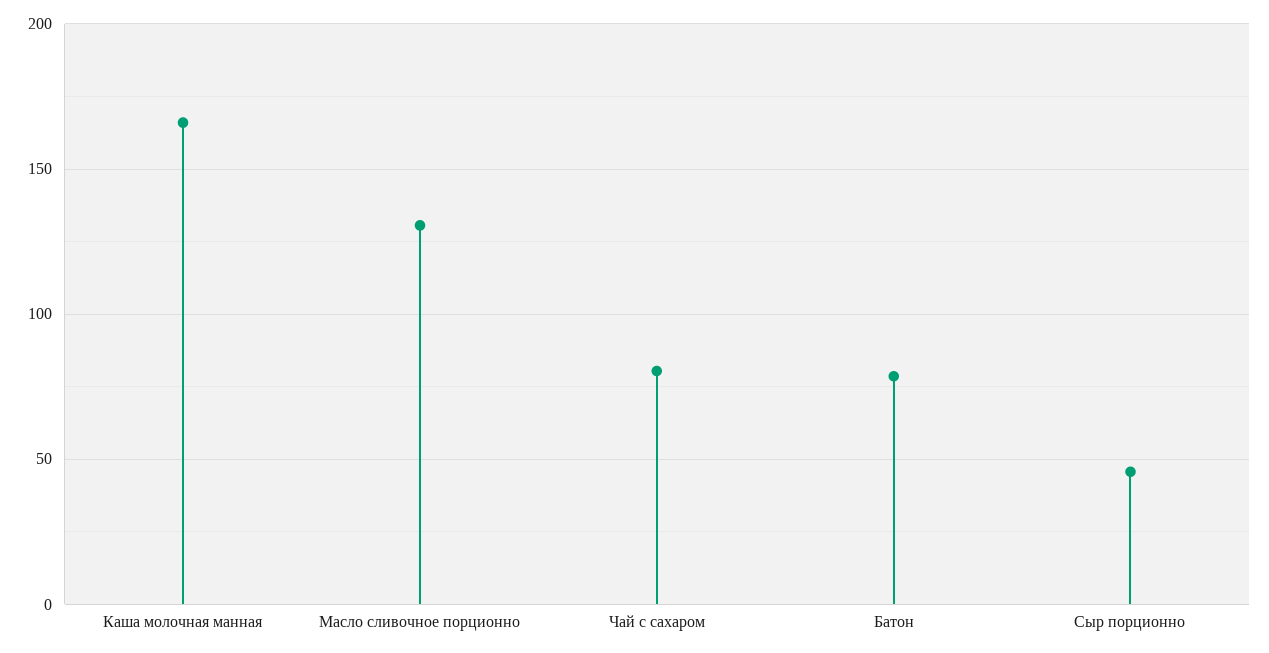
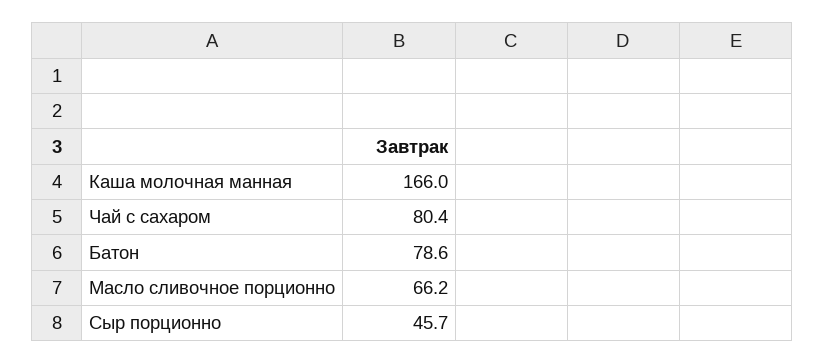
Масло сливочное порционно: 130 -> 66.2

